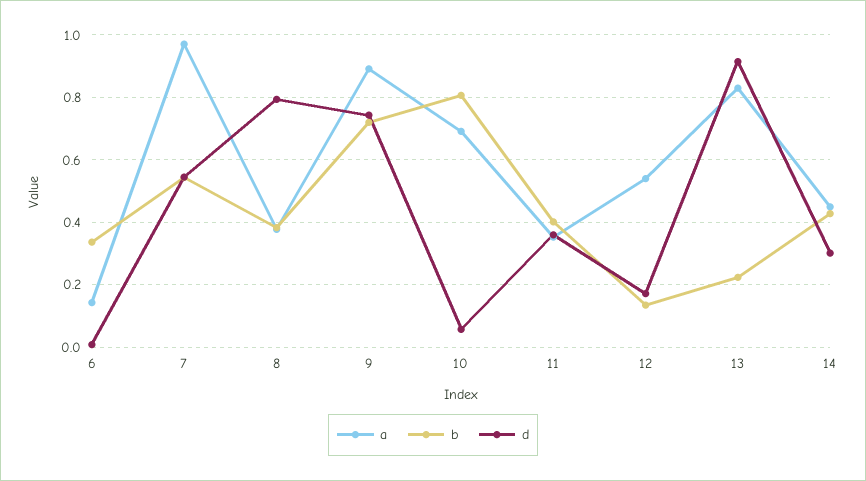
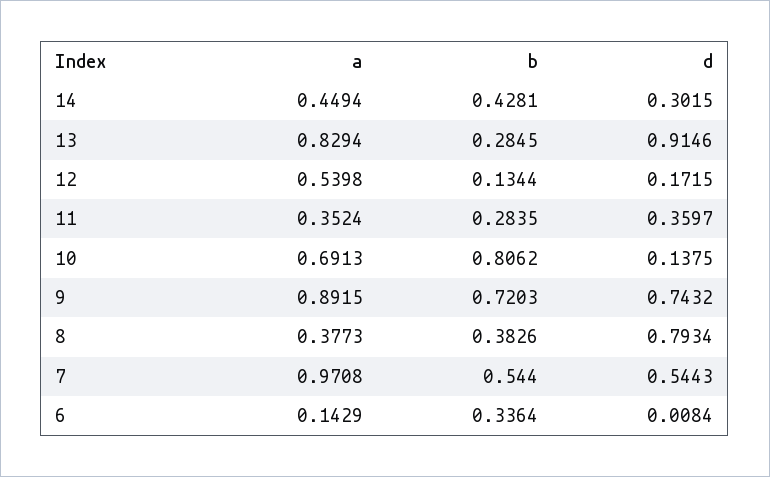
d, 10: 0.06 -> 0.1375
b, 11: 0.4 -> 0.2835
b, 13: 0.22 -> 0.2845

